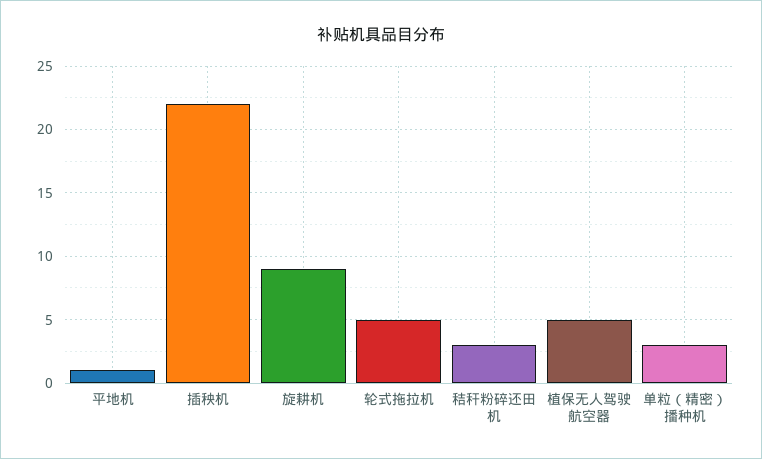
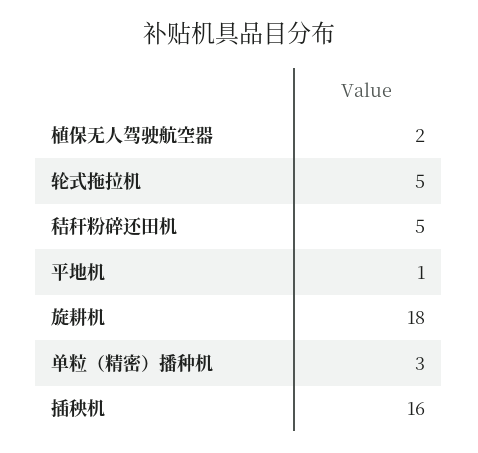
插秧机: 22 -> 16
旋耕机: 9 -> 18
秸秆粉碎还田机: 3 -> 5
植保无人驾驶航空器: 5 -> 2

